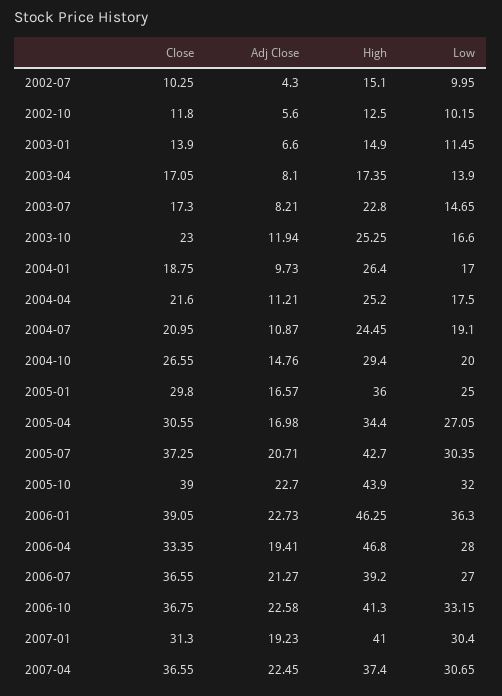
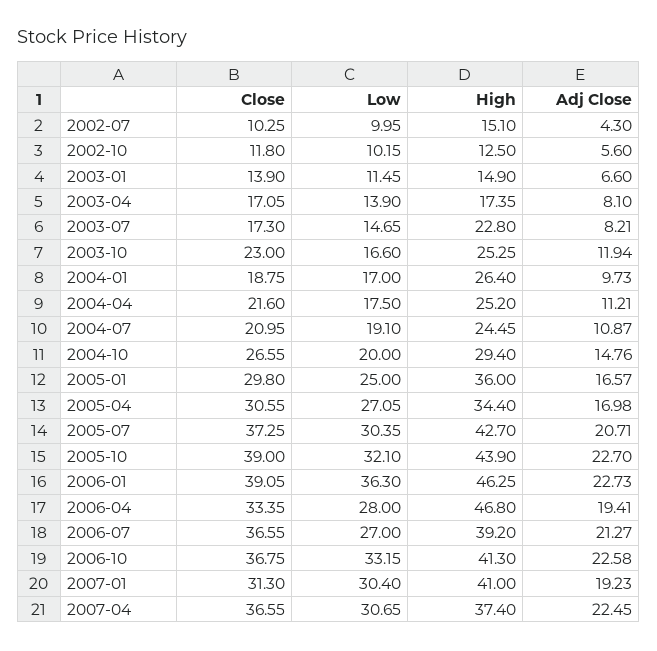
Low, 2005-10: 32 -> 32.1

